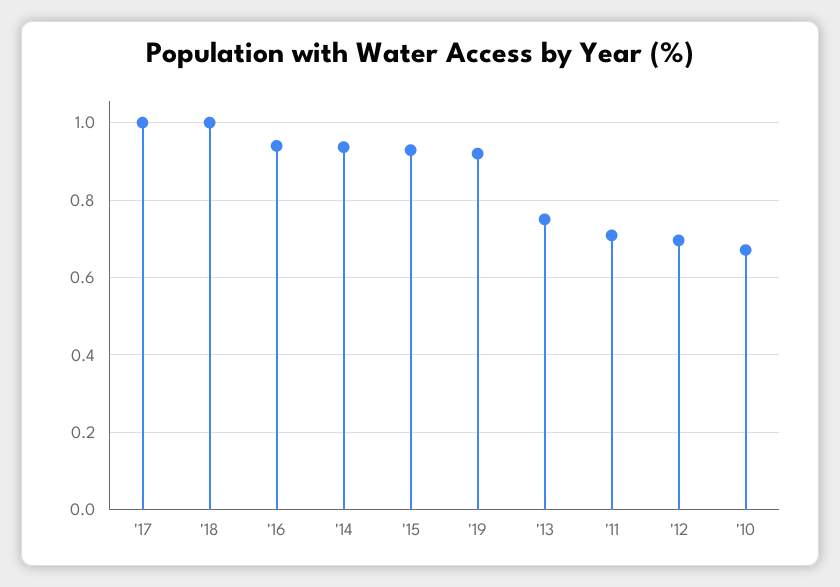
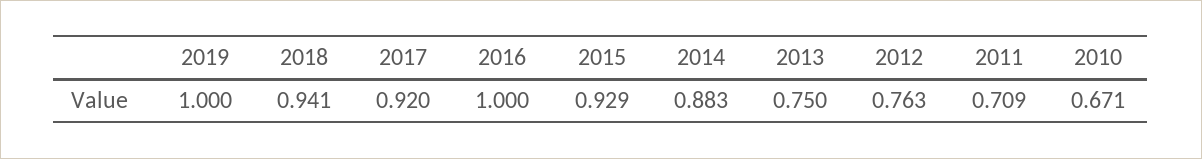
'17: 1 -> 0.92
'18: 1 -> 0.941
'16: 0.94 -> 1
'14: 0.94 -> 0.883
'19: 0.92 -> 1
'12: 0.7 -> 0.763

